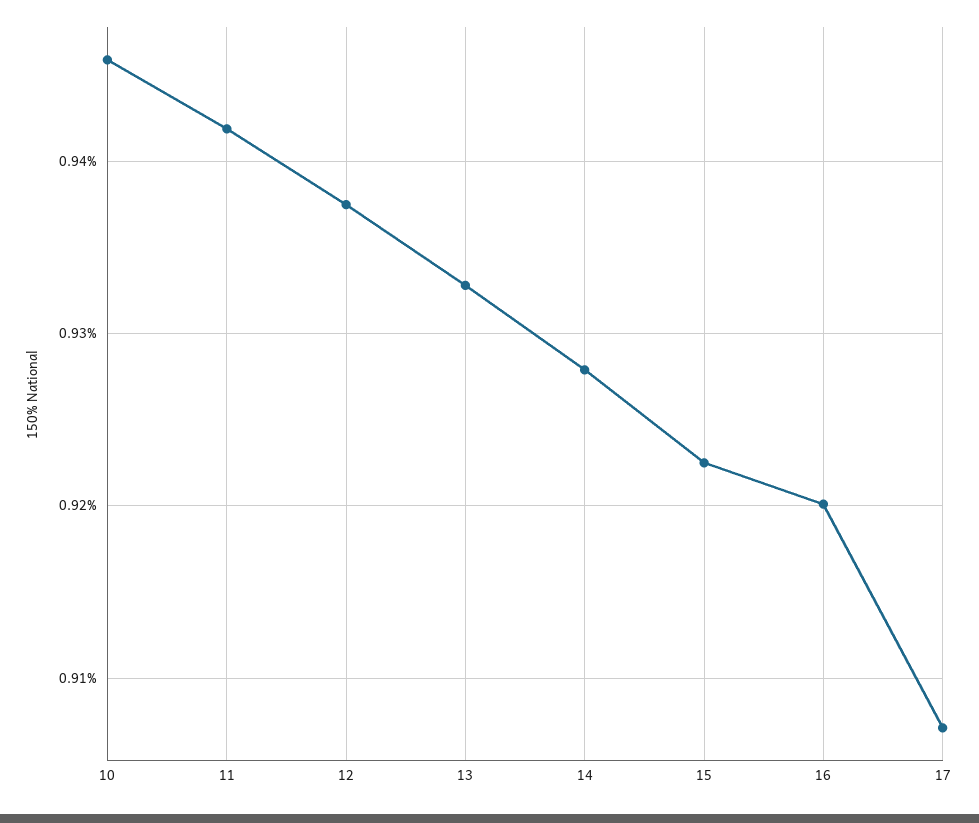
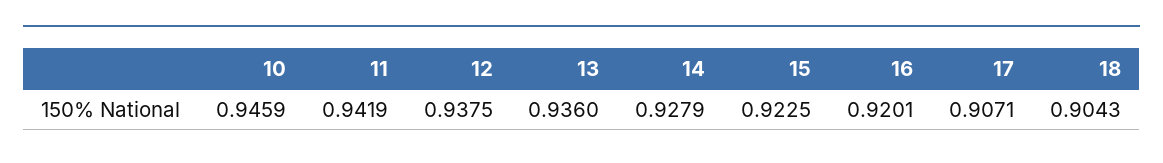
13: 0.933 -> 0.936
18: none -> 0.9043

